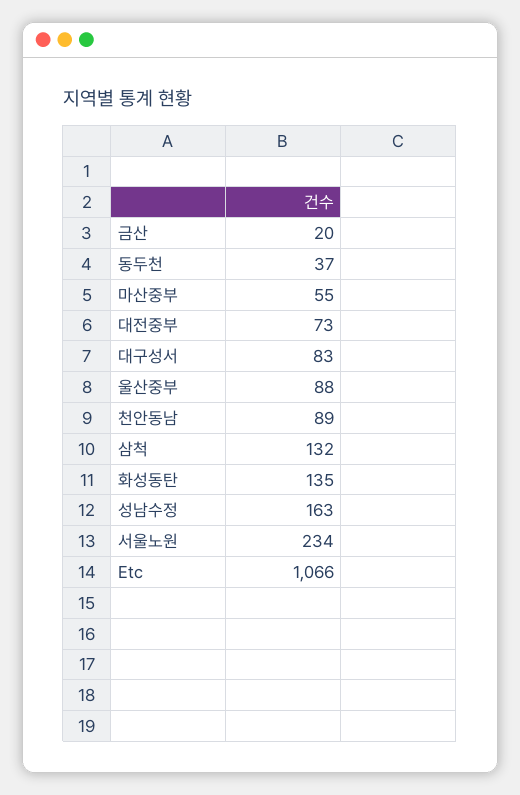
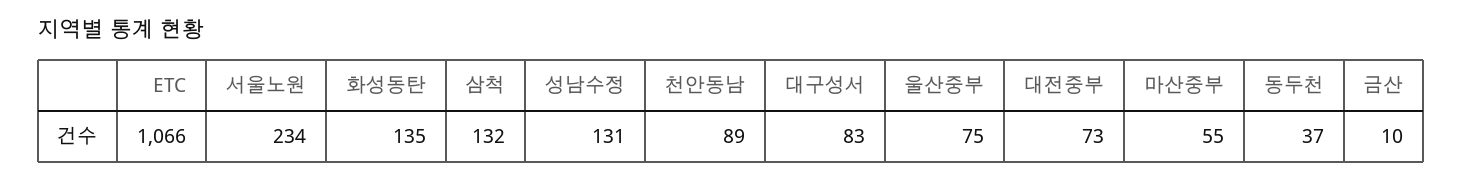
금산: 20 -> 10
울산중부: 88 -> 75
성남수정: 163 -> 131

